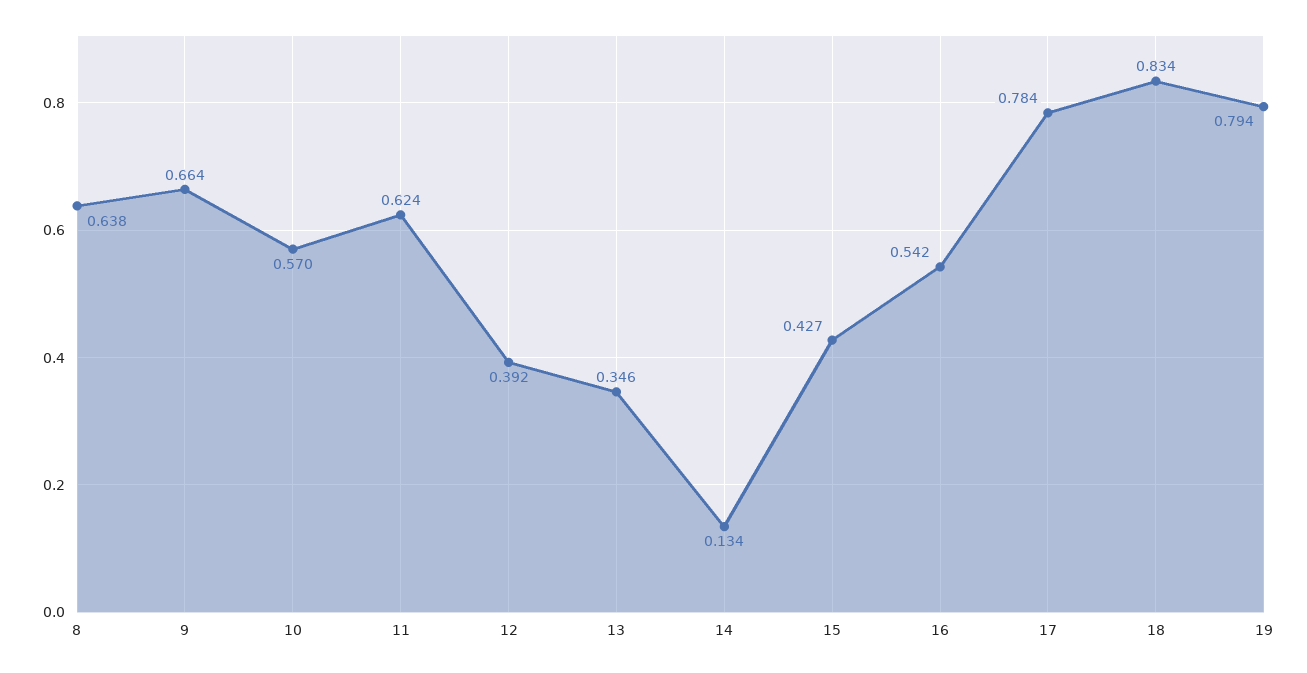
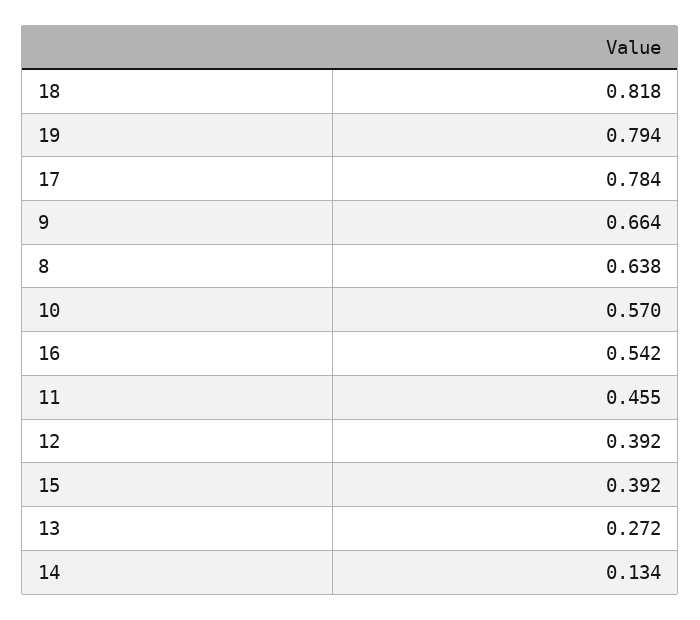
11: 0.624 -> 0.455
13: 0.346 -> 0.272
15: 0.427 -> 0.392
18: 0.834 -> 0.818

